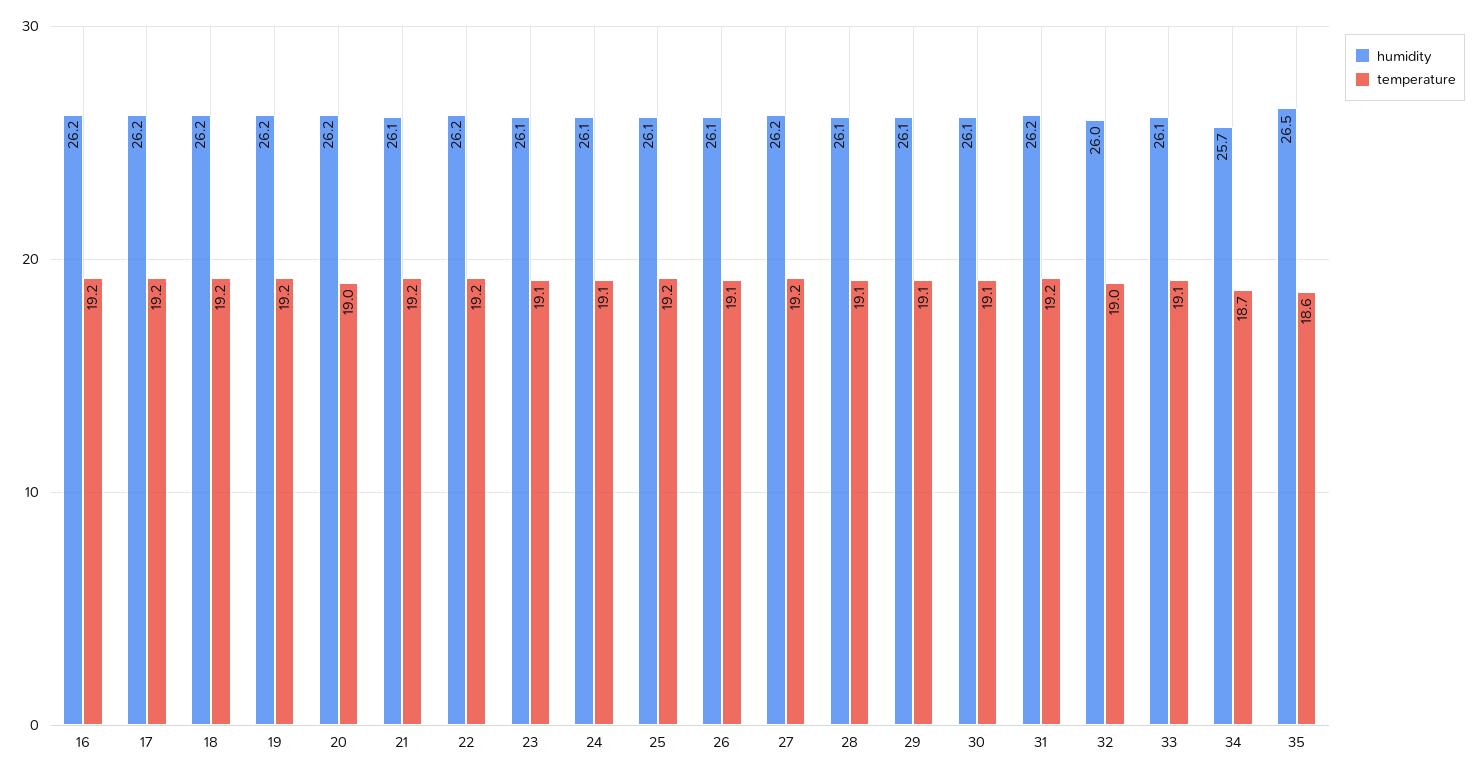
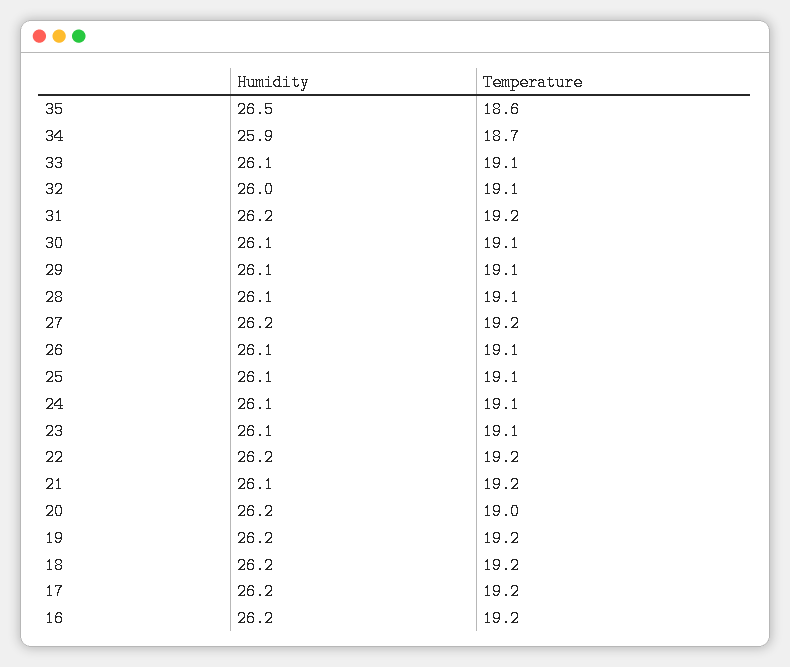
temperature, 25: 19.2 -> 19.1
temperature, 32: 19 -> 19.1
humidity, 34: 25.7 -> 25.9

